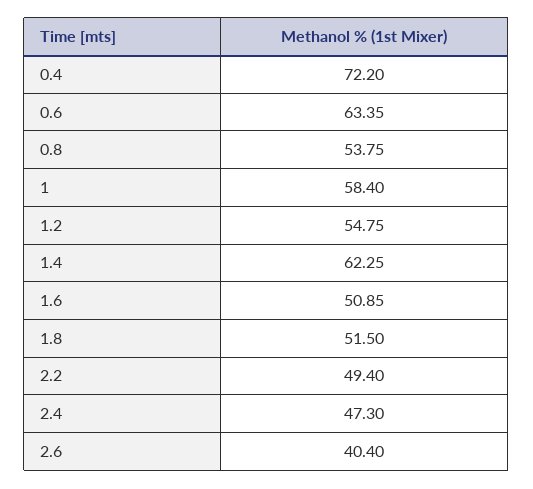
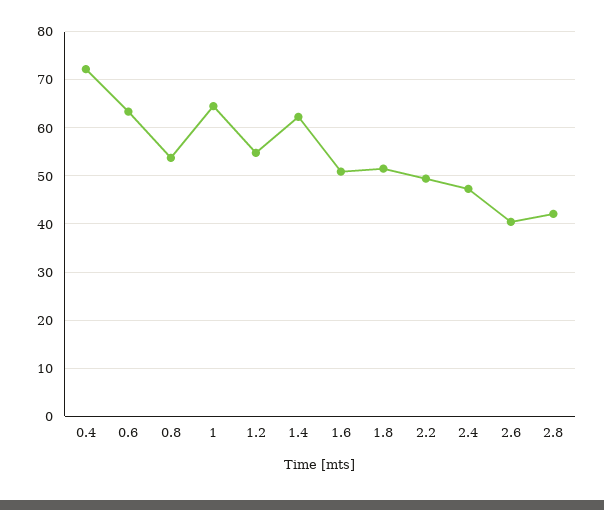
1: 58.4 -> 64
2.8: none -> 42

